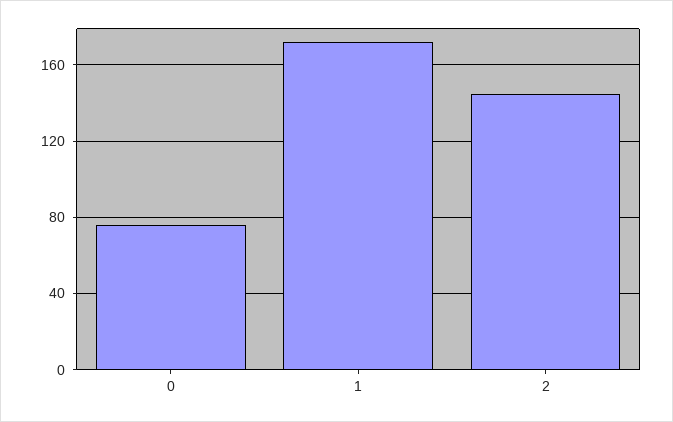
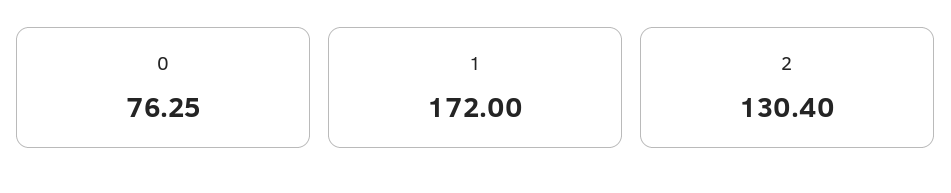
2: 145 -> 130.4

